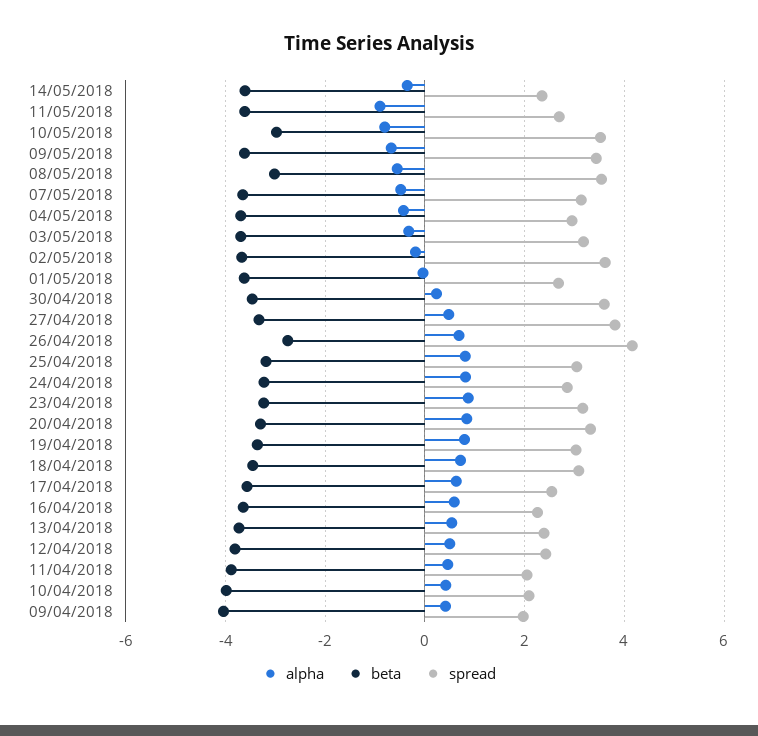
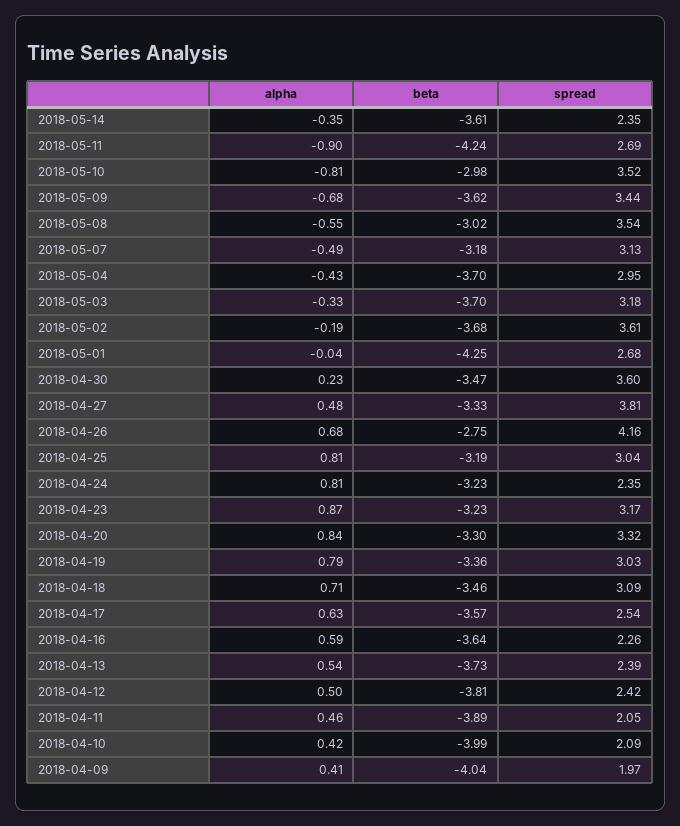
beta, 11/05/2018: -3.6 -> -4.24
beta, 07/05/2018: -3.6 -> -3.18
beta, 01/05/2018: -3.6 -> -4.25
spread, 24/04/2018: 2.8 -> 2.35

